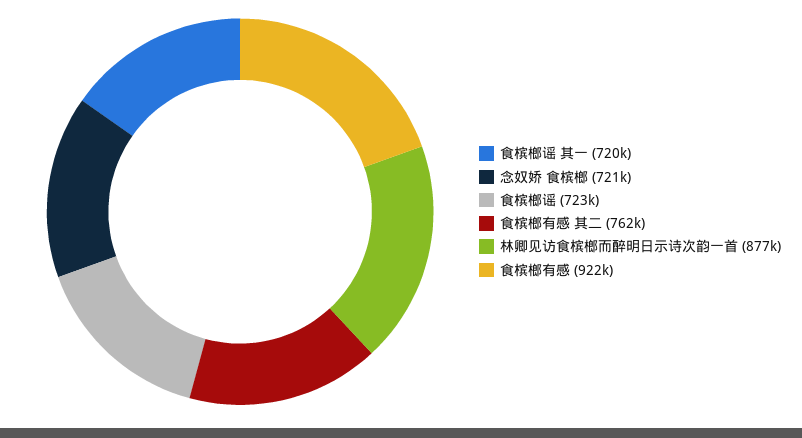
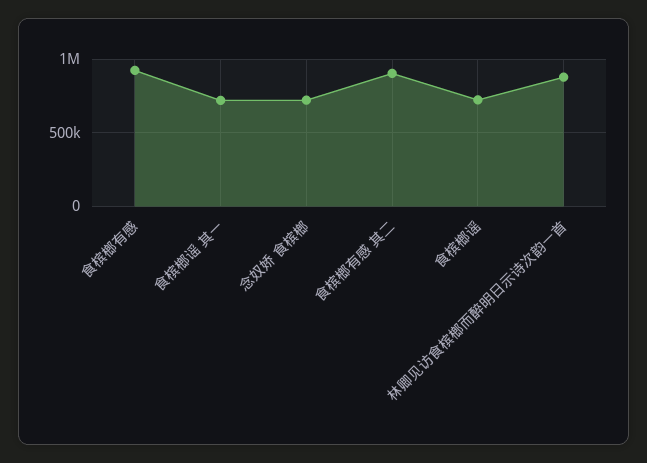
食槟榔有感 其二: 762000 -> 900000

